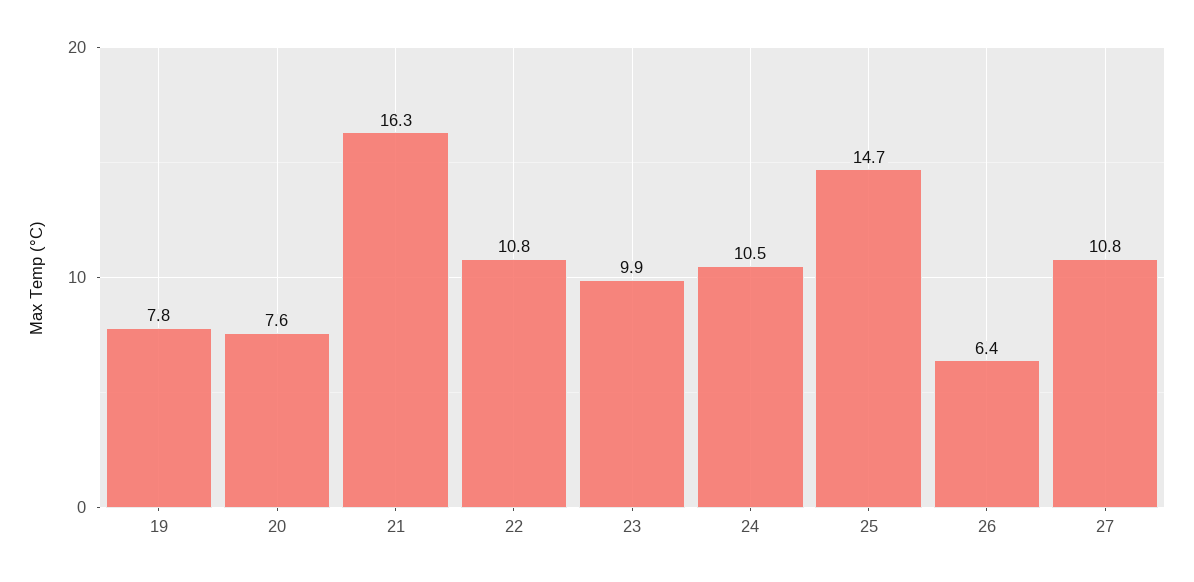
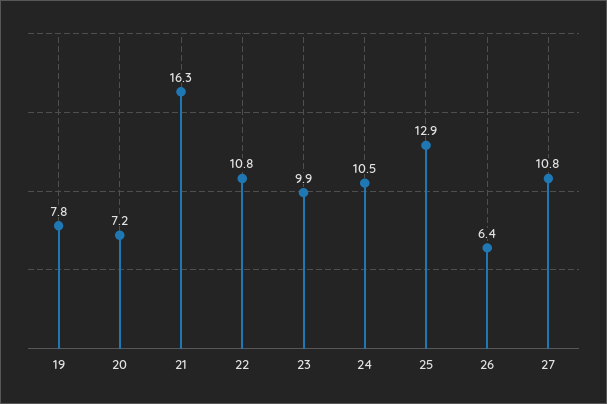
20: 7.6 -> 7.2
25: 14.7 -> 12.9

